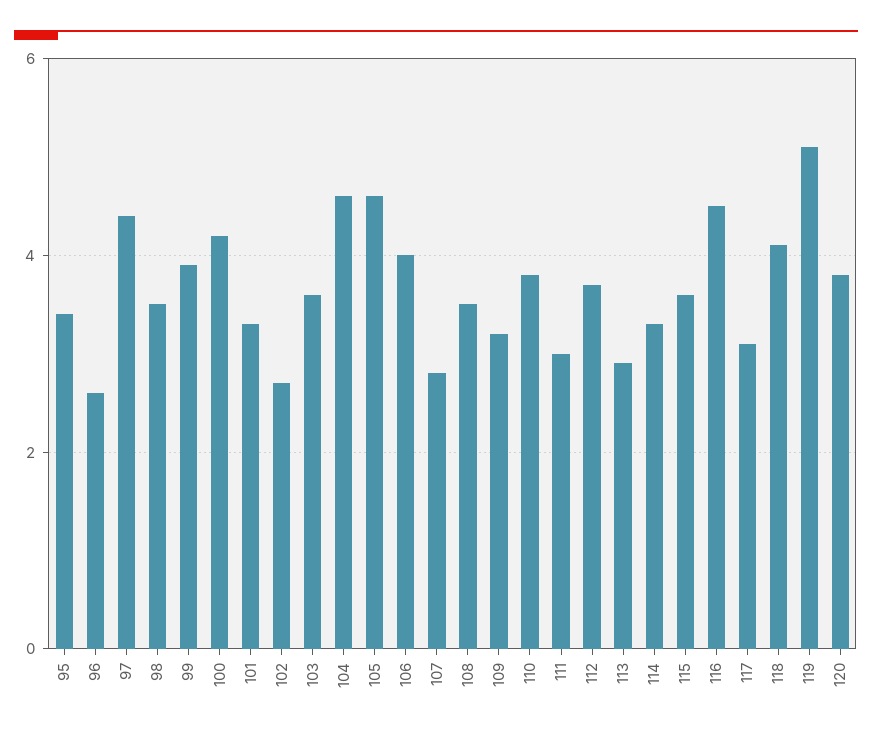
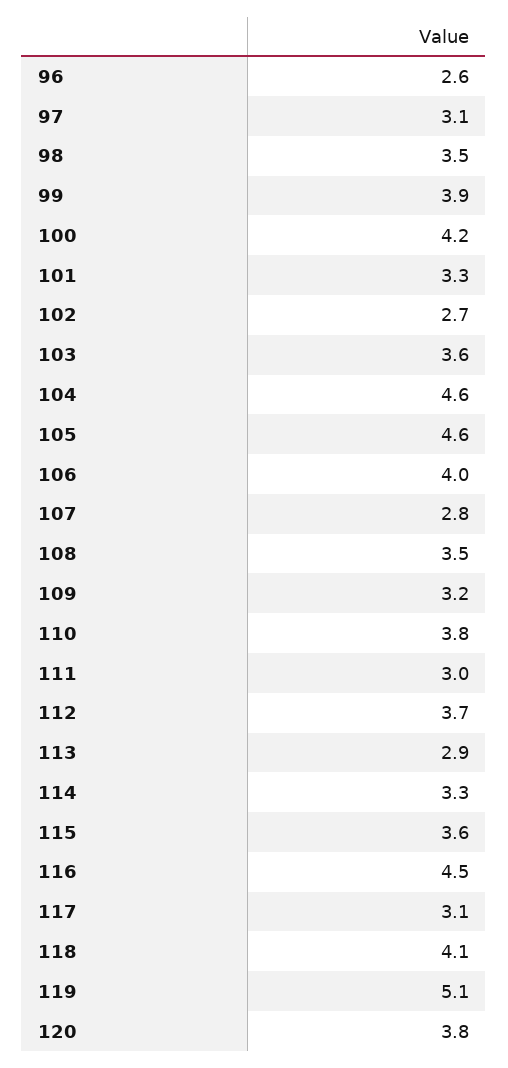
95: 3.5 -> none
97: 4.5 -> 3.1

